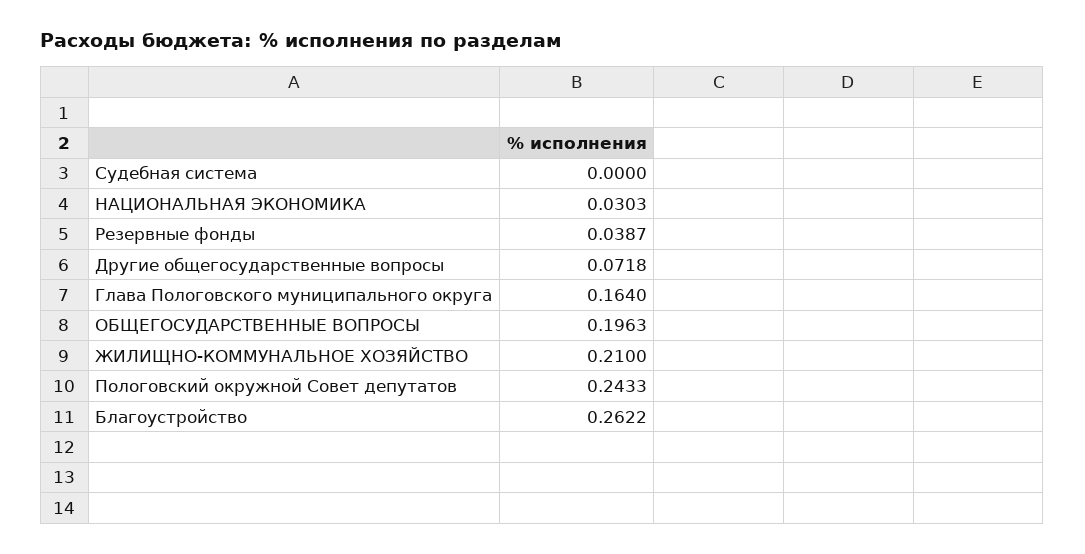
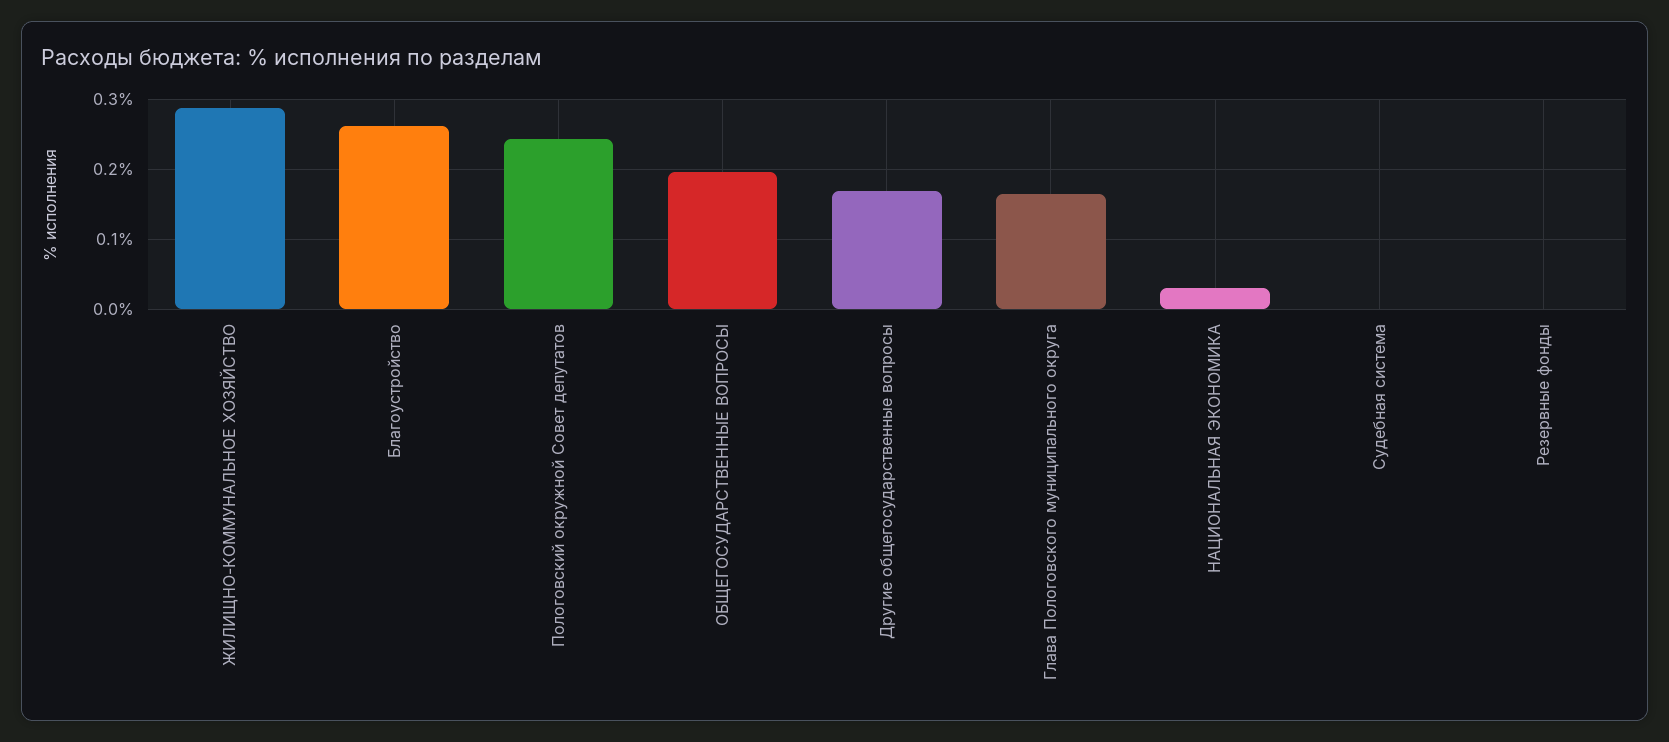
Резервные фонды: 0.0387 -> 0
Другие общегосударственные вопросы: 0.0718 -> 0.17
ЖИЛИЩНО-КОММУНАЛЬНОЕ ХОЗЯЙСТВО: 0.21 -> 0.29

